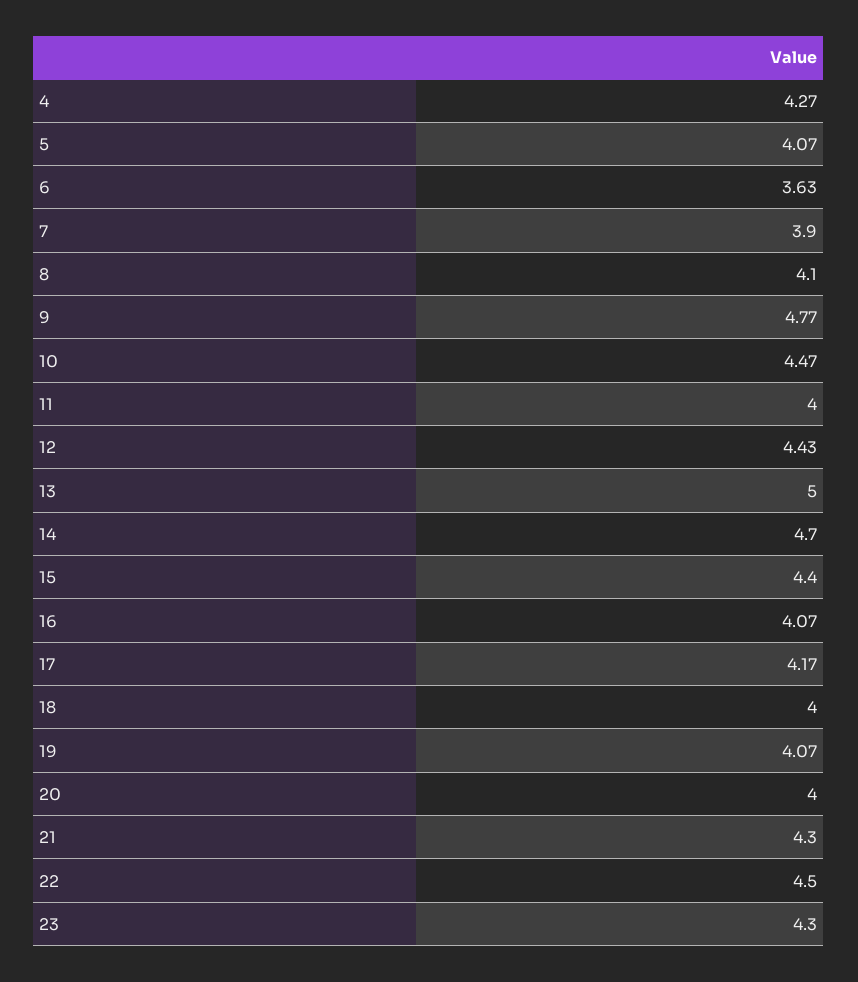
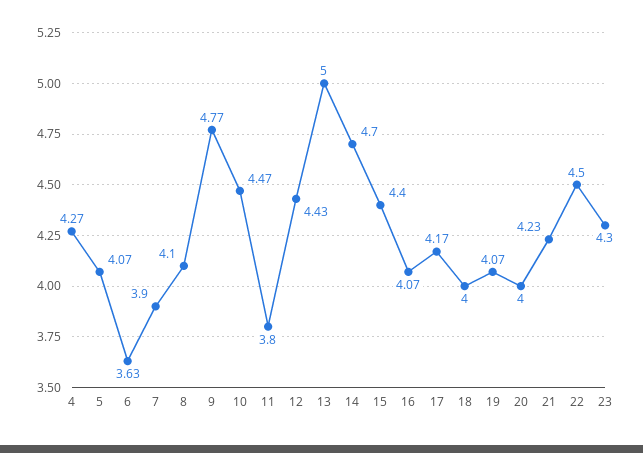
11: 4 -> 3.8
21: 4.3 -> 4.23

